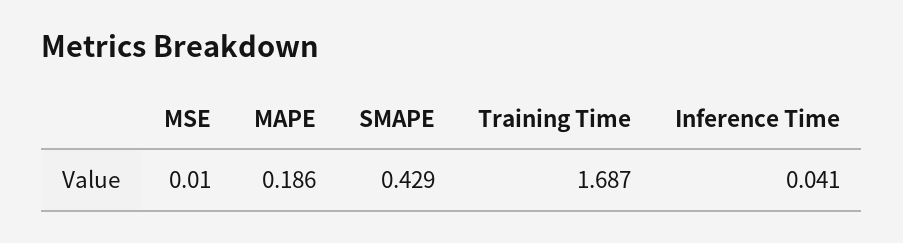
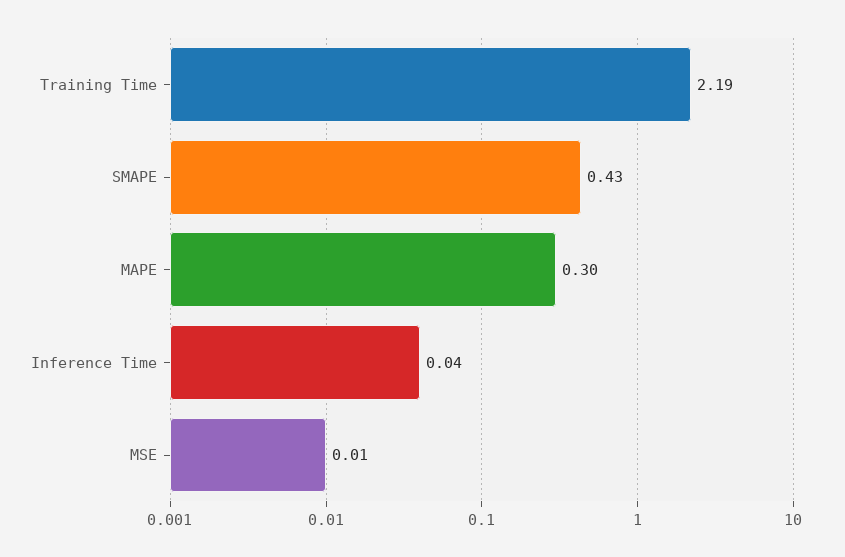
MAPE: 0.186 -> 0.3
Training Time: 1.687 -> 2.19

